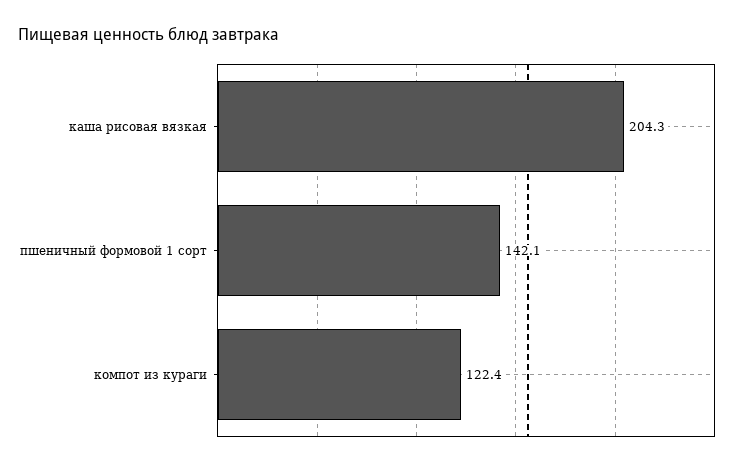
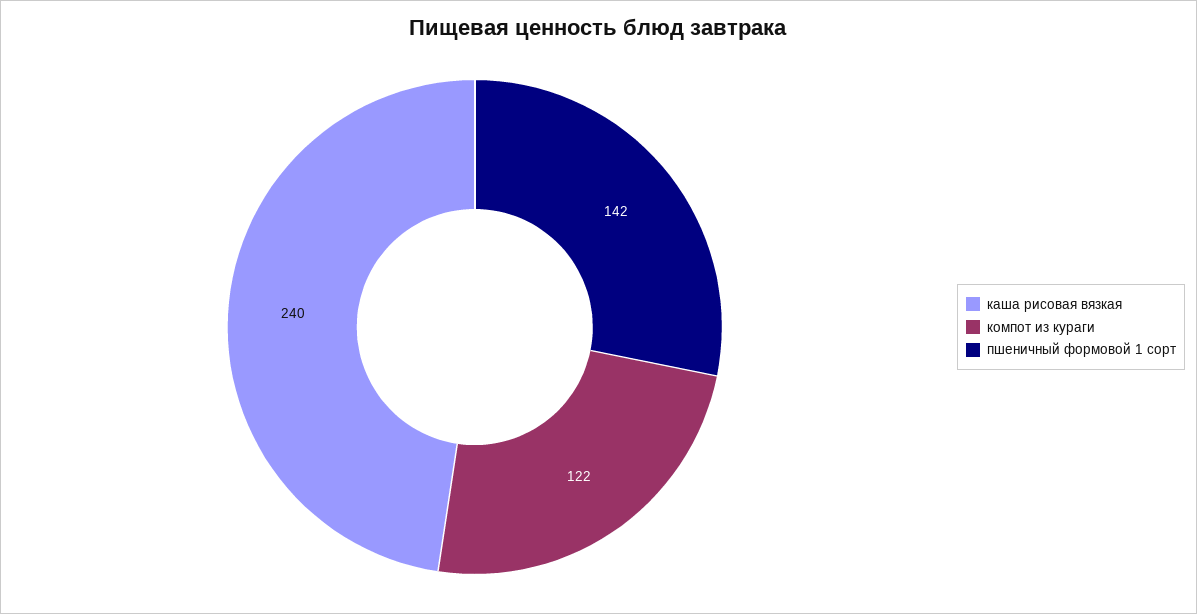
каша рисовая вязкая: 204.3 -> 240

